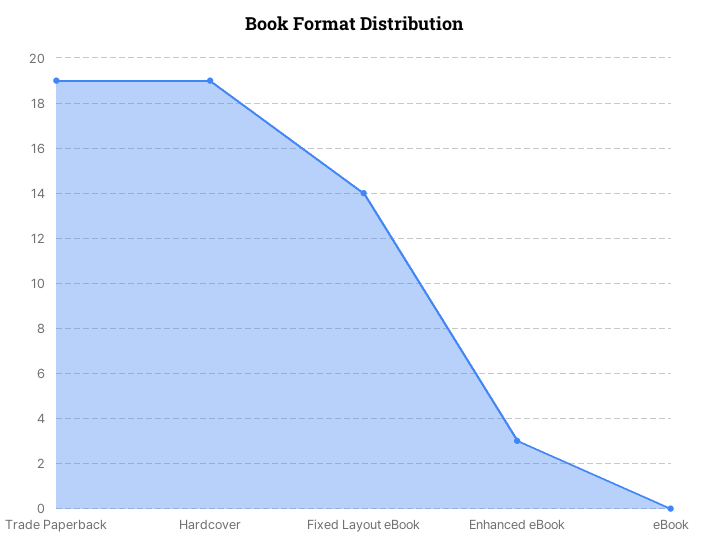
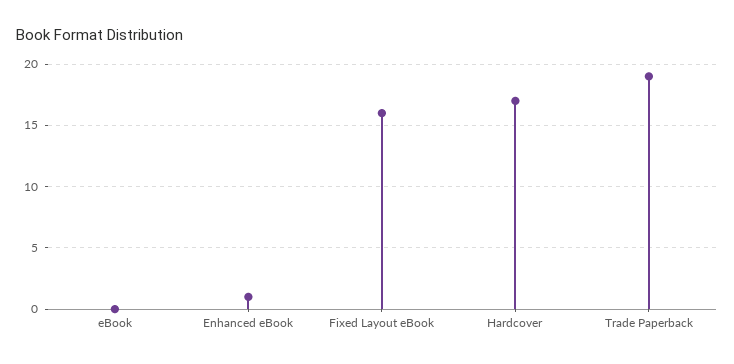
Hardcover: 19 -> 17
Fixed Layout eBook: 14 -> 16
Enhanced eBook: 3 -> 1

